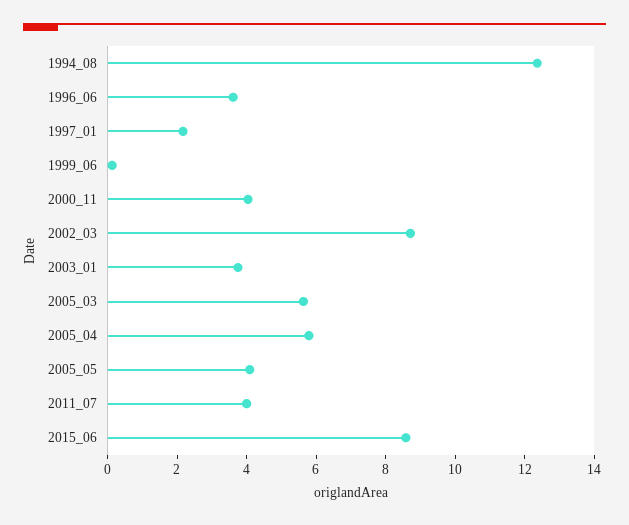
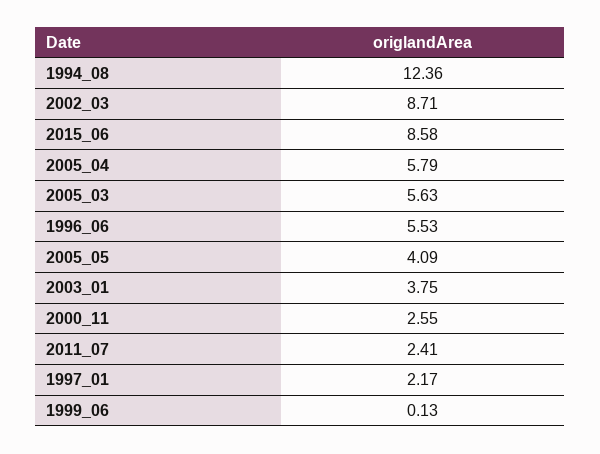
1996_06: 3.5 -> 5.53
2000_11: 4 -> 2.55
2011_07: 4 -> 2.41

